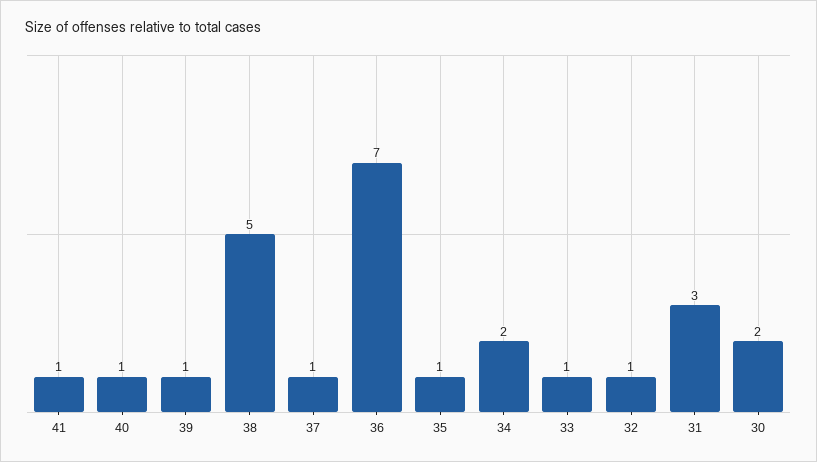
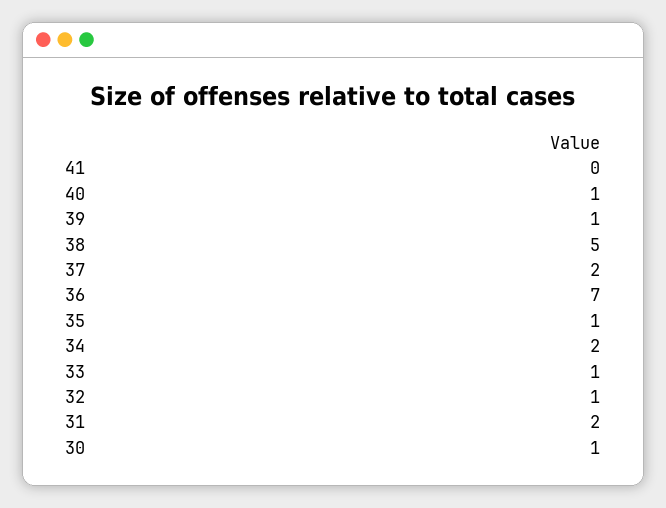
41: 1 -> 0
37: 1 -> 2
31: 3 -> 2
30: 2 -> 1

